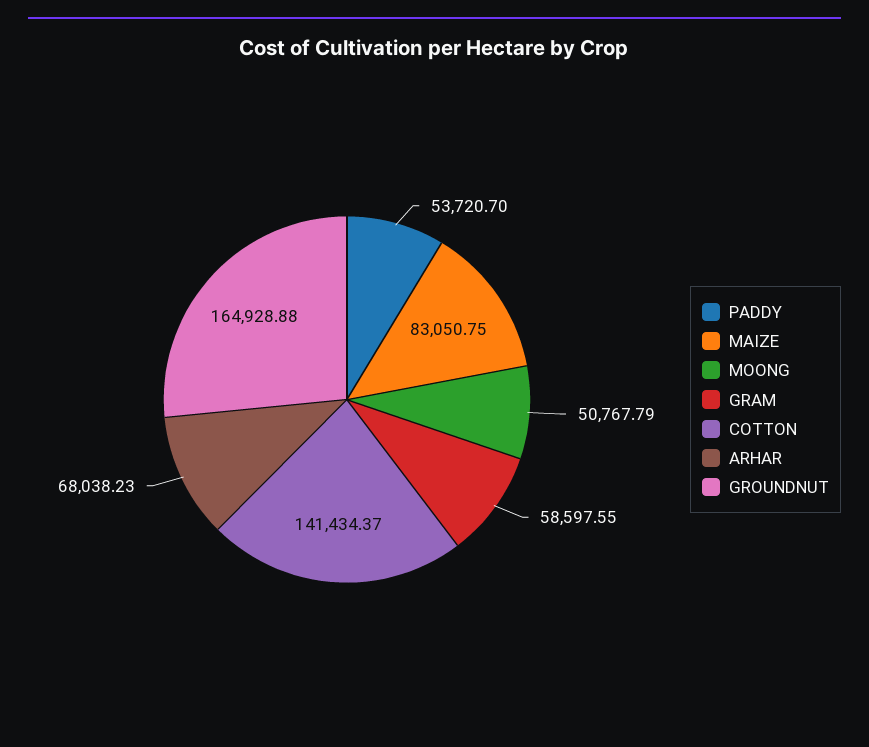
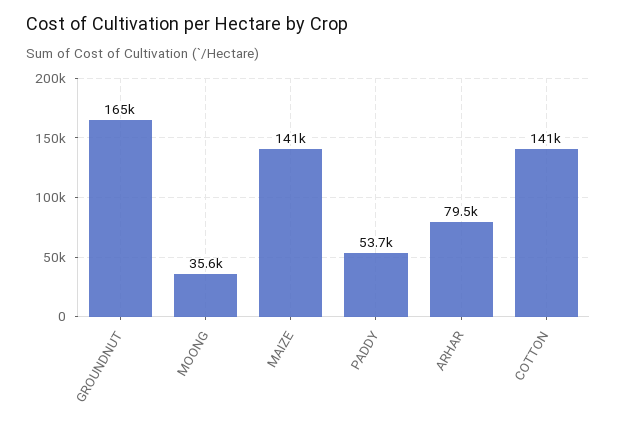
MAIZE: 83050.75 -> 141000
MOONG: 50767.79 -> 35600
GRAM: 58597.55 -> none
ARHAR: 68038.23 -> 79500

